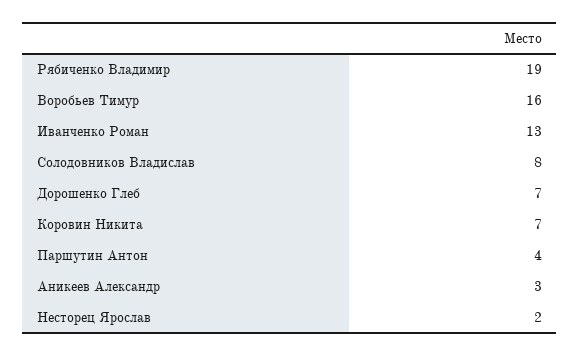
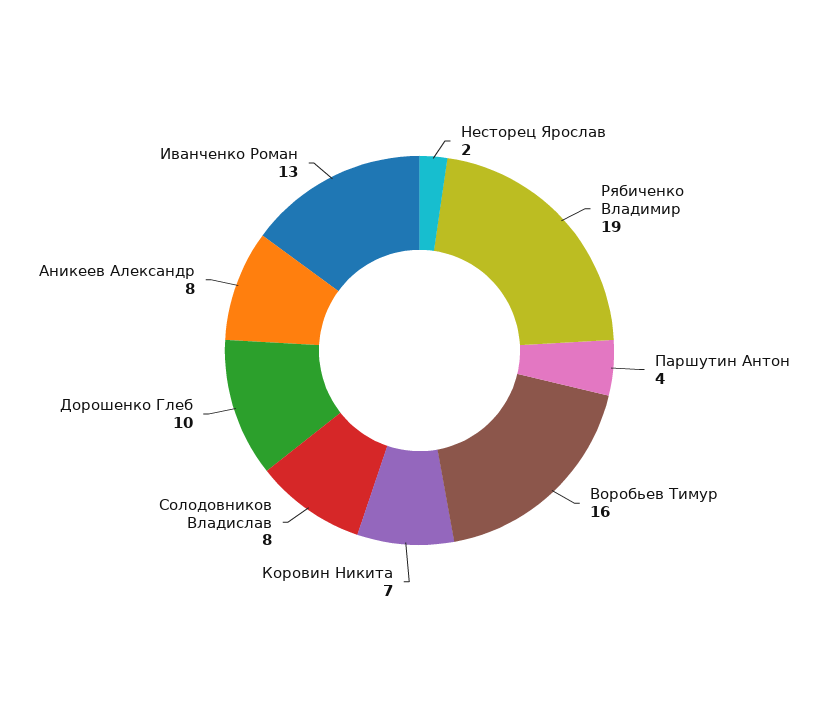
Дорошенко Глеб: 7 -> 10
Аникеев Александр: 3 -> 8

